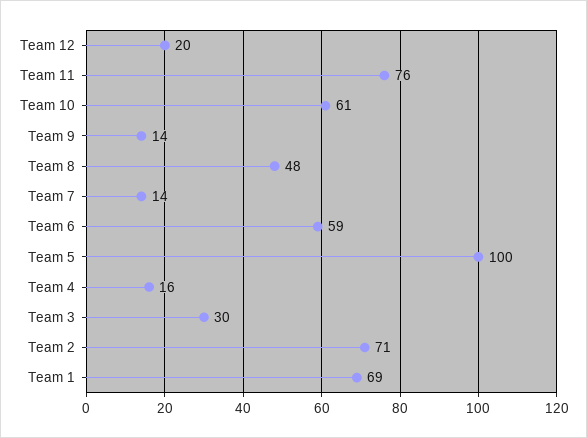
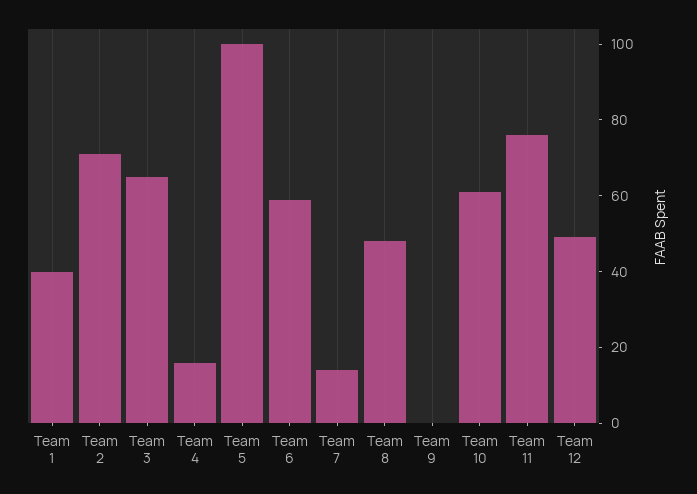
Team 12: 20 -> 50
Team 9: 14 -> 0
Team 3: 30 -> 65
Team 1: 69 -> 40

